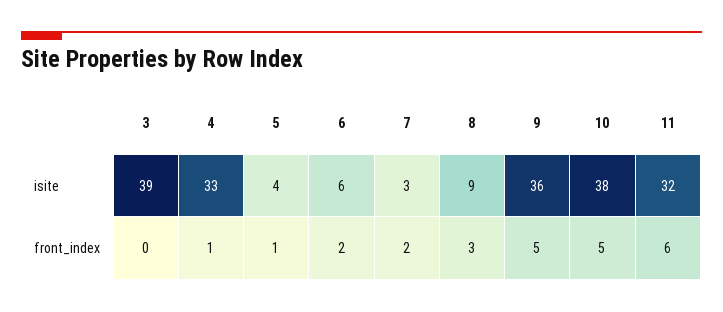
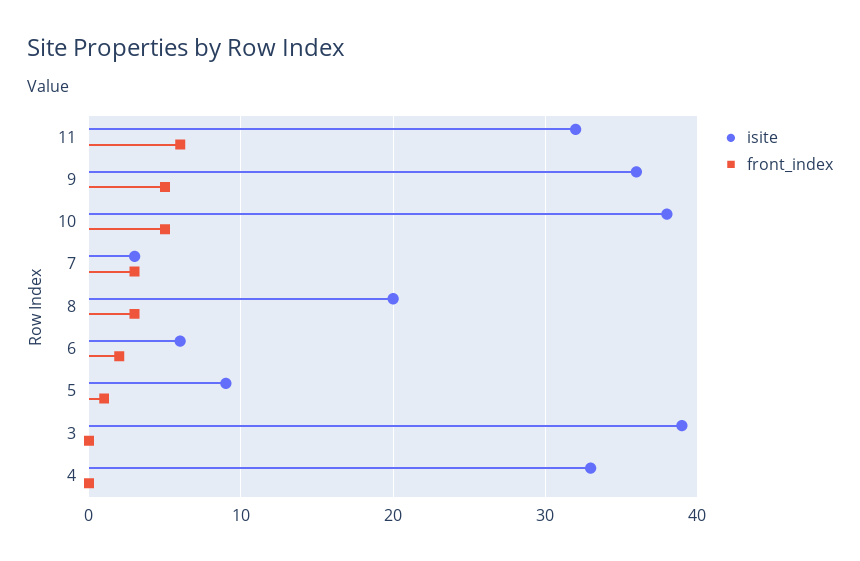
isite, 5: 4 -> 9
isite, 8: 9 -> 20
front_index, 4: 1 -> 0
front_index, 7: 2 -> 3

